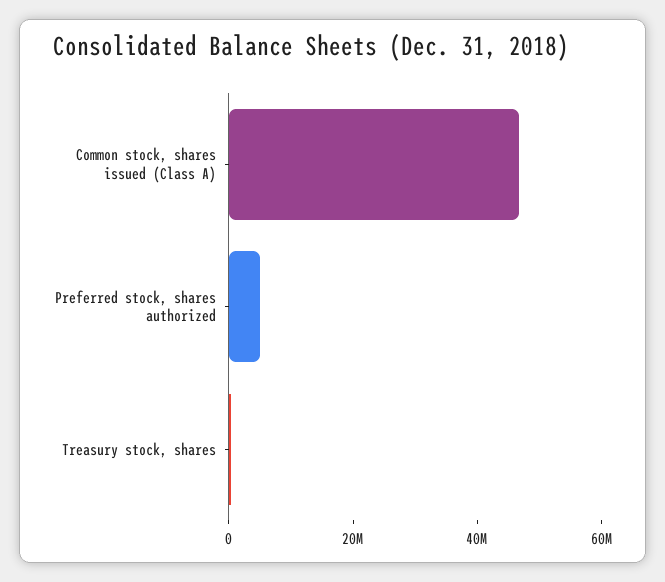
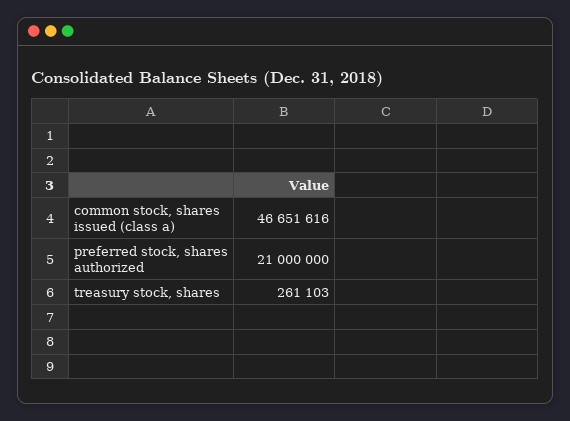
Preferred stock, shares authorized: 5000000 -> 21000000

